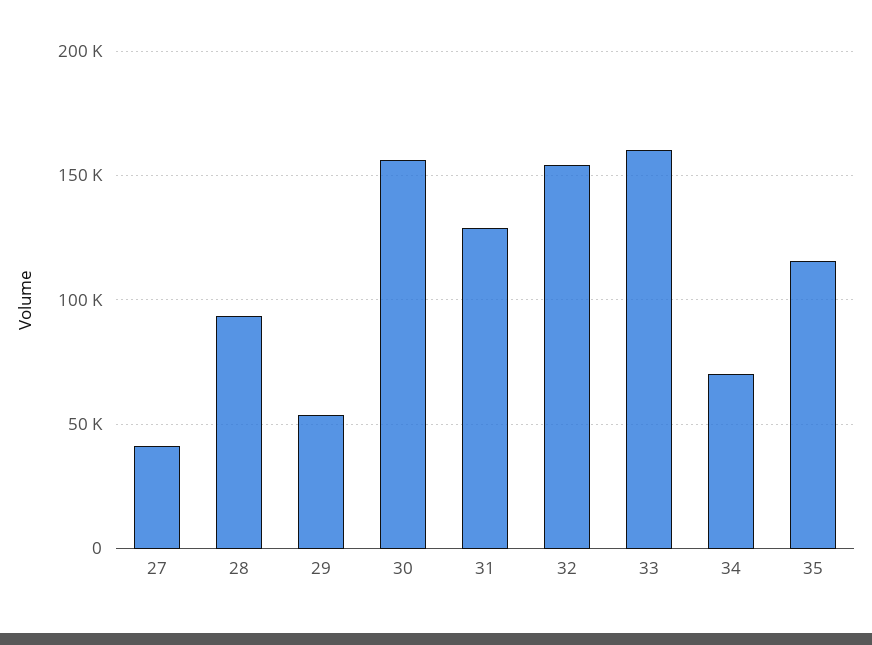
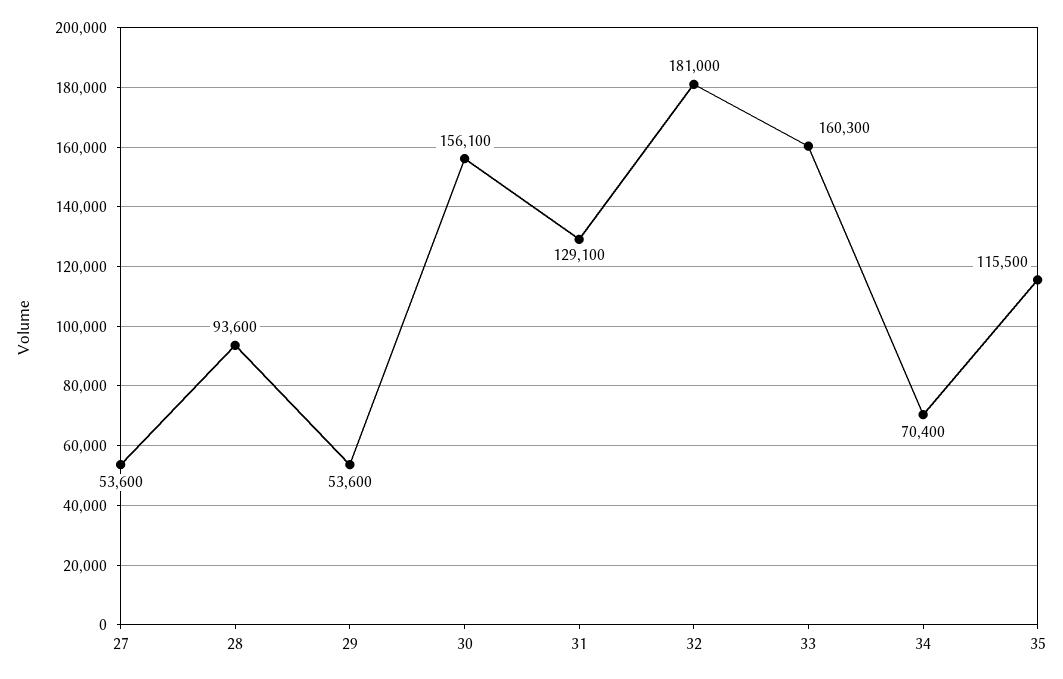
27: 40000 -> 53600
32: 155000 -> 181000

